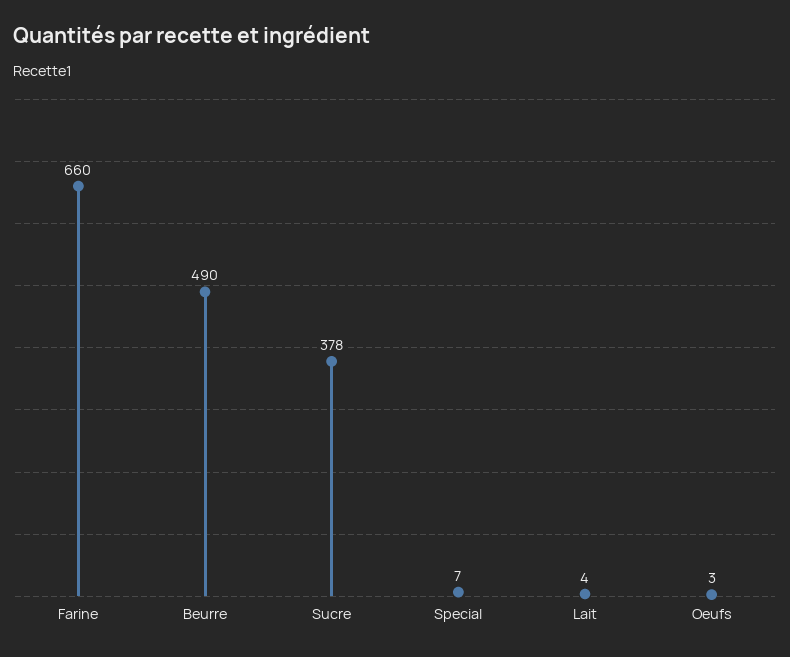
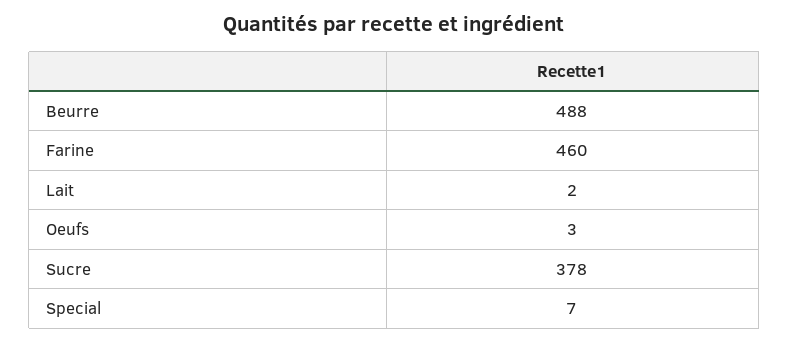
Farine: 660 -> 460
Beurre: 490 -> 488
Lait: 4 -> 2

